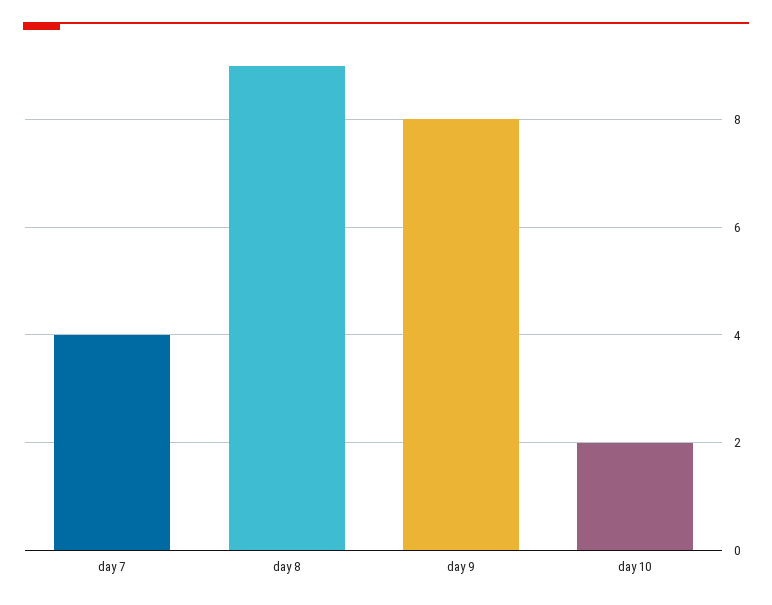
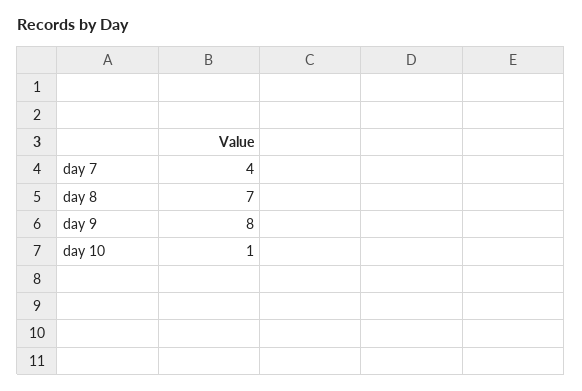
day 8: 9 -> 7
day 10: 2 -> 1

